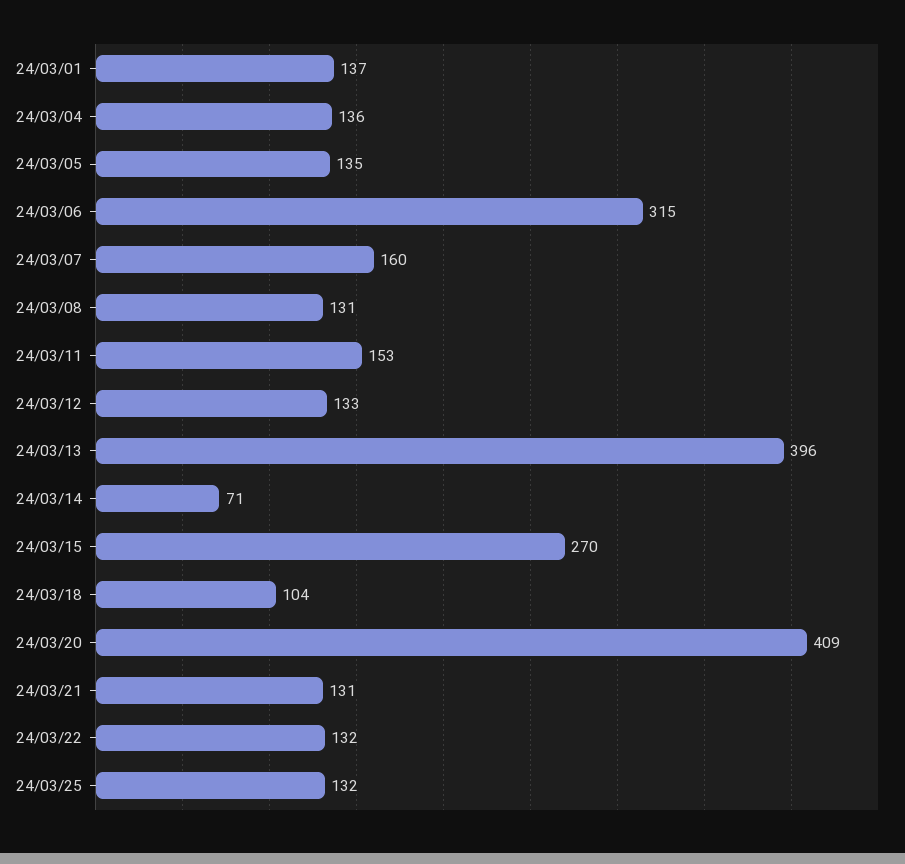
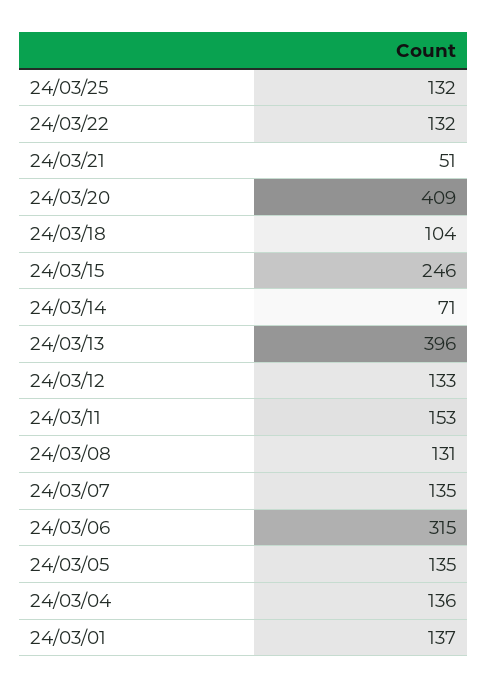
24/03/07: 160 -> 135
24/03/15: 270 -> 246
24/03/21: 131 -> 51

